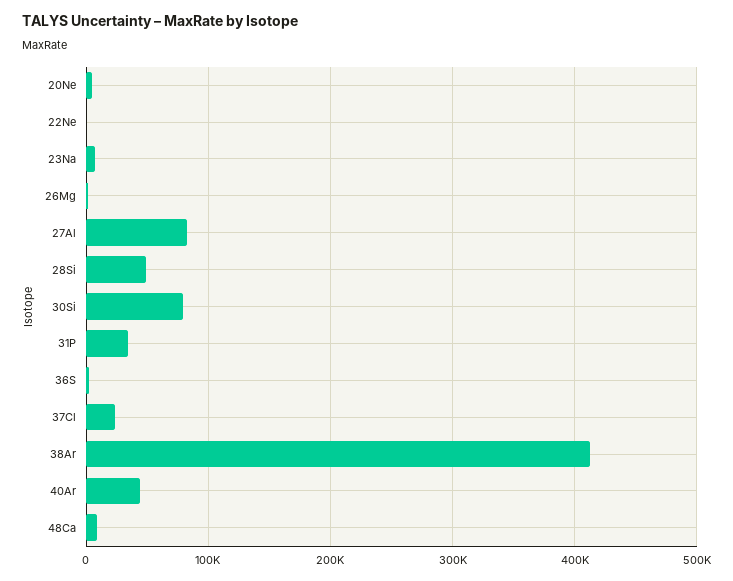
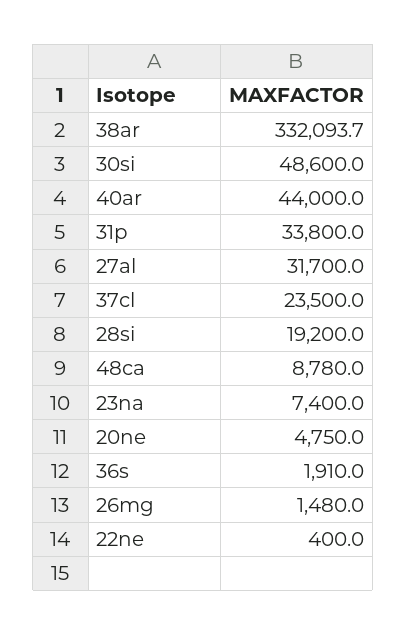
27Al: 80000 -> 31700
28Si: 50000 -> 19200
30Si: 80000 -> 48600
38Ar: 410000 -> 332093.7

